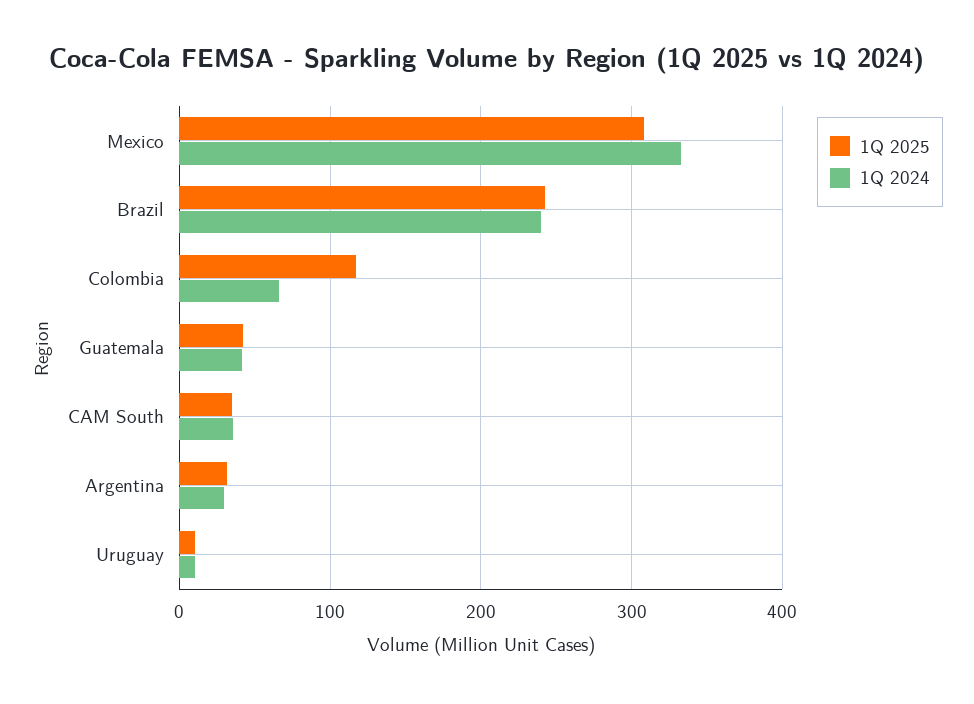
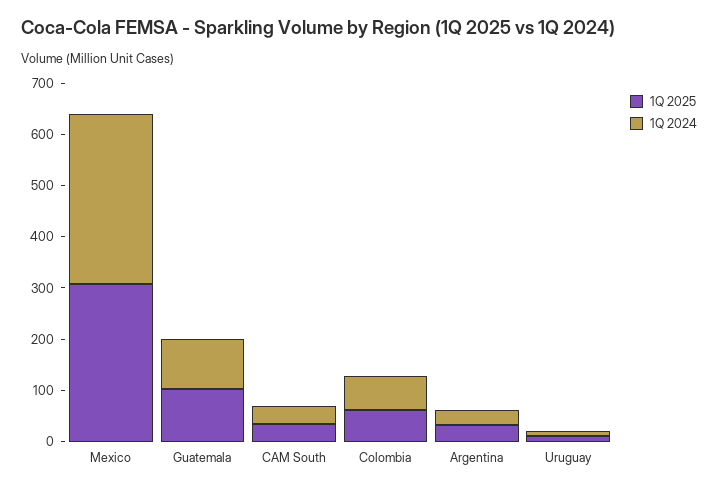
1Q 2025, Brazil: 240 -> none
1Q 2024, Brazil: 240 -> none
1Q 2025, Colombia: 120 -> 60
1Q 2025, Guatemala: 40 -> 100
1Q 2024, Guatemala: 40 -> 100

